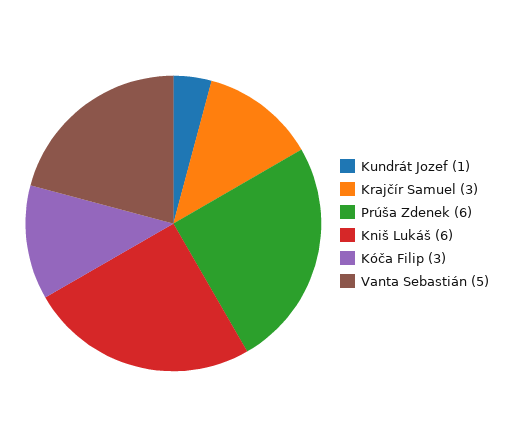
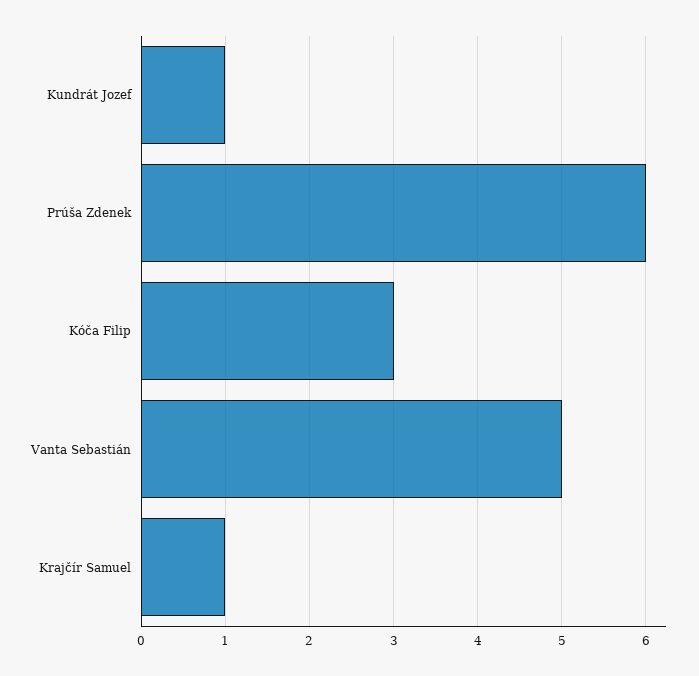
Krajčír Samuel: 3 -> 1
Kniš Lukáš: 6 -> none

